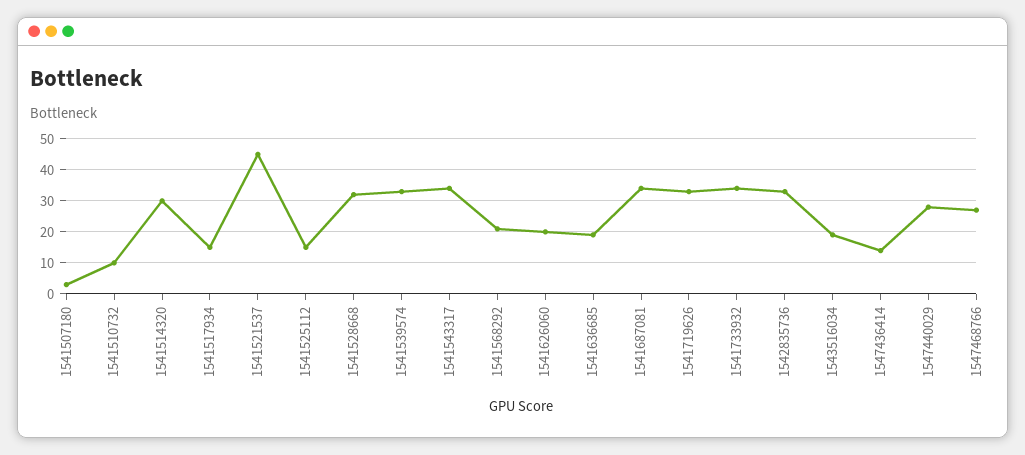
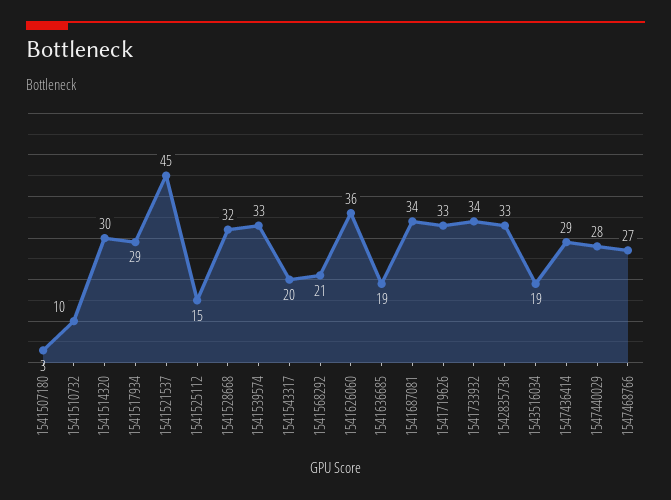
1541517934: 15 -> 29
1541543317: 35 -> 20
1541626060: 20 -> 36
1547436414: 15 -> 29

